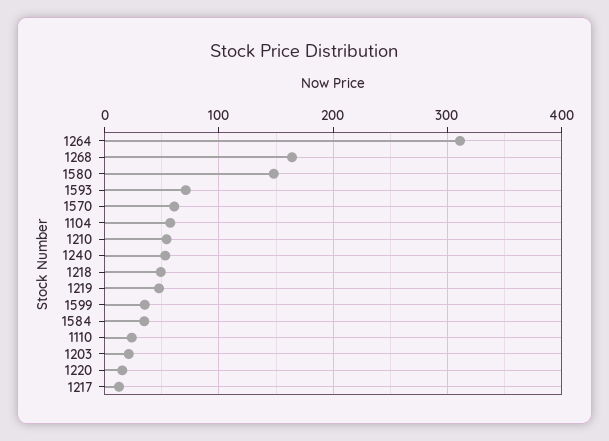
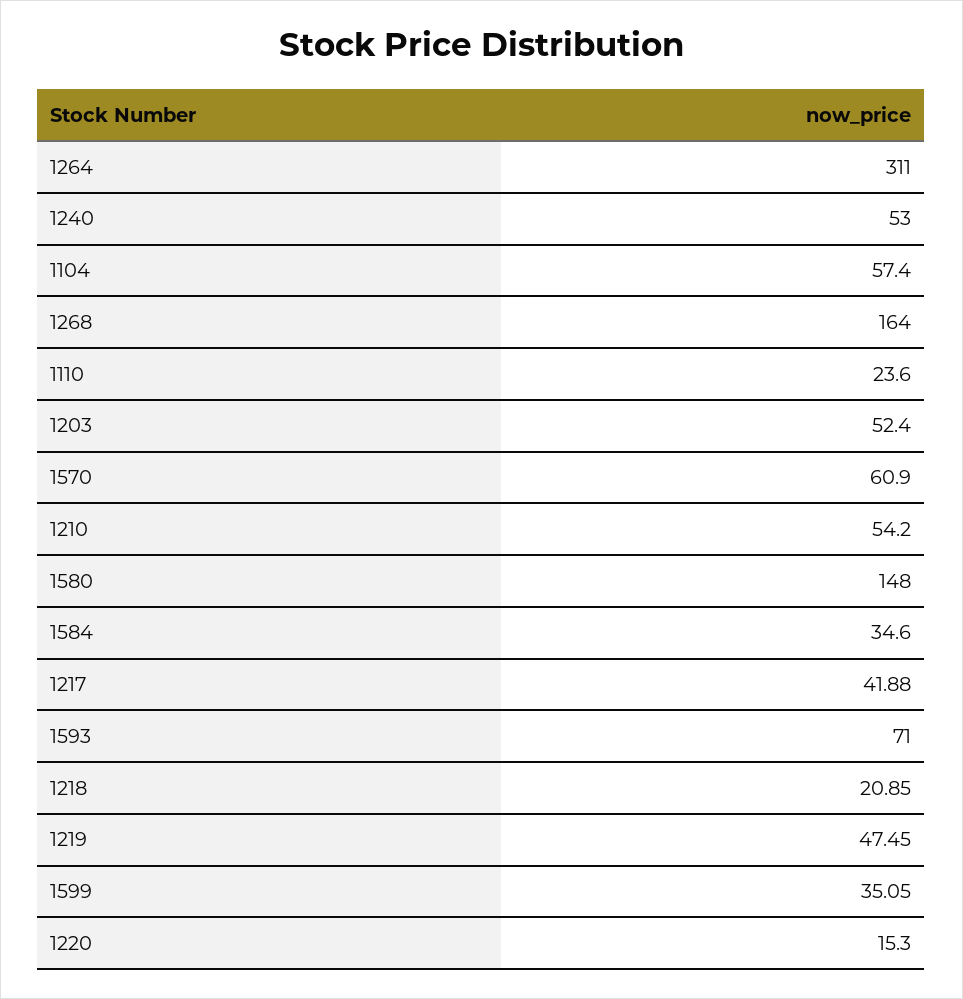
1218: 50 -> 20.85
1203: 20 -> 52.4
1217: 10 -> 41.88

